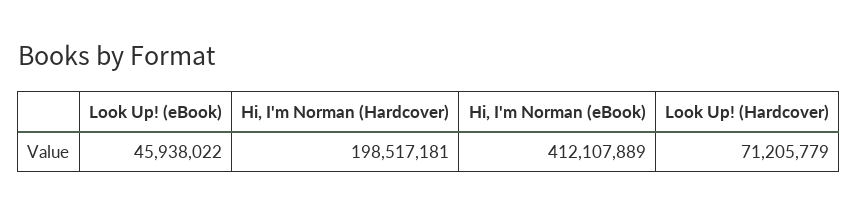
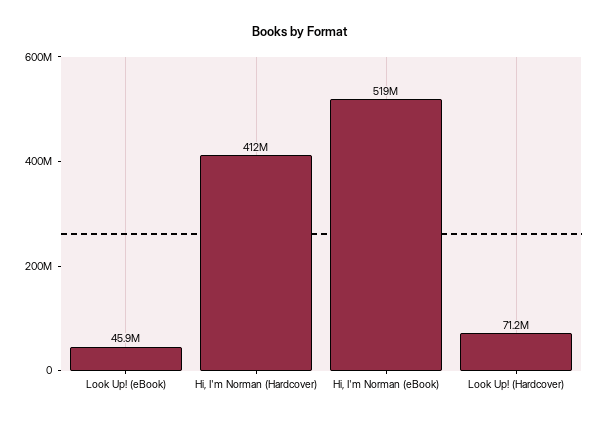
Hi, I'm Norman (Hardcover): 198517181 -> 412000000
Hi, I'm Norman (eBook): 412107889 -> 519000000

